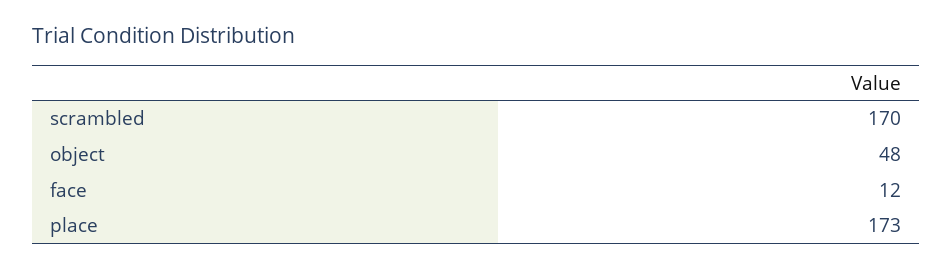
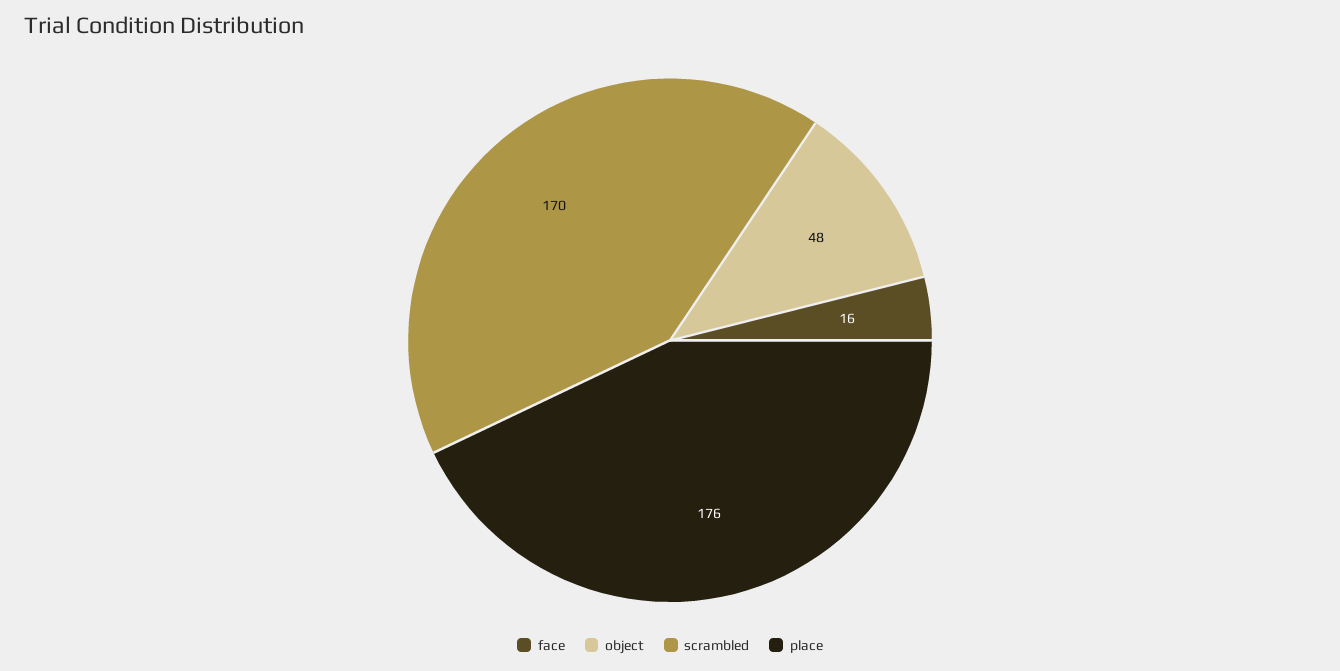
face: 12 -> 16
place: 173 -> 176

